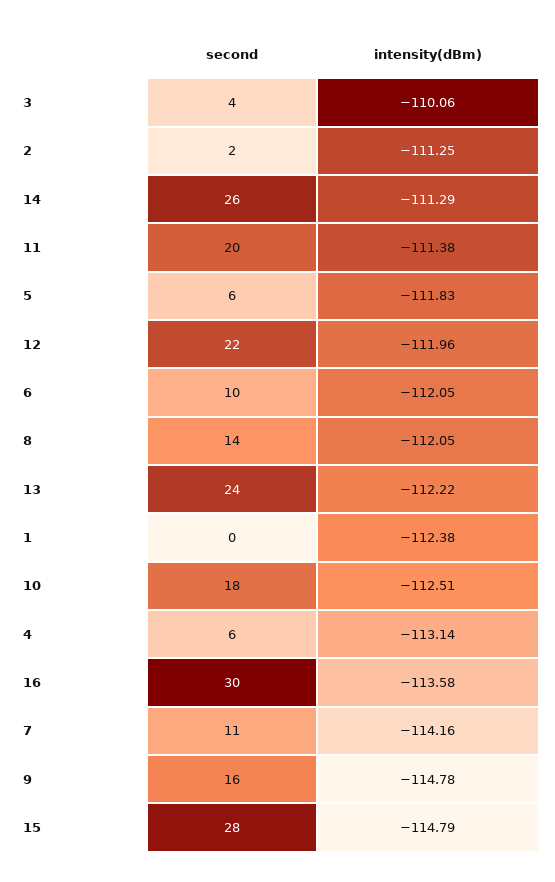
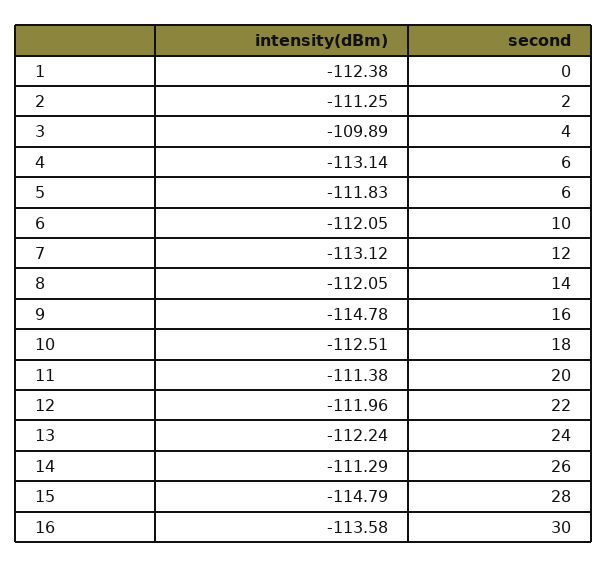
intensity(dBm), 3: -110.06 -> -109.89
intensity(dBm), 13: -112.22 -> -112.24
second, 7: 11 -> 12
intensity(dBm), 7: -114.16 -> -113.12

